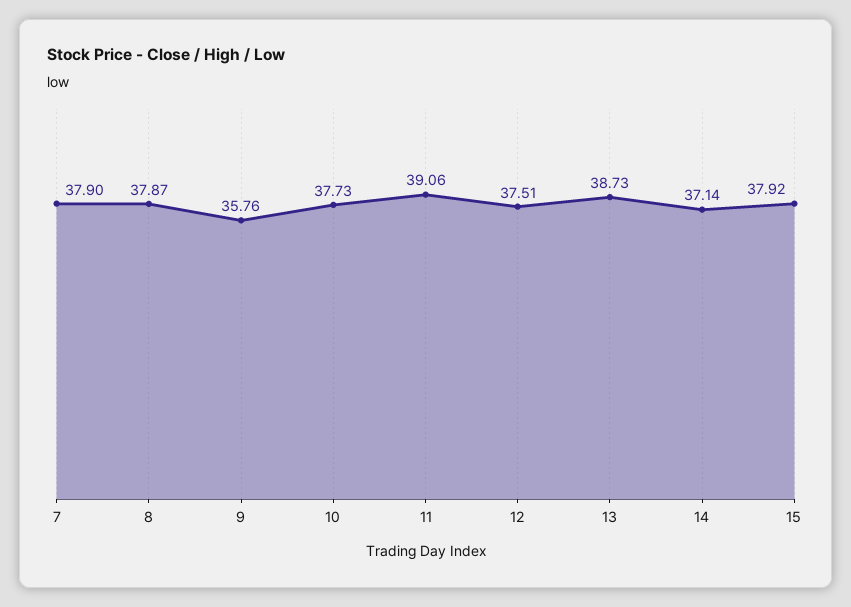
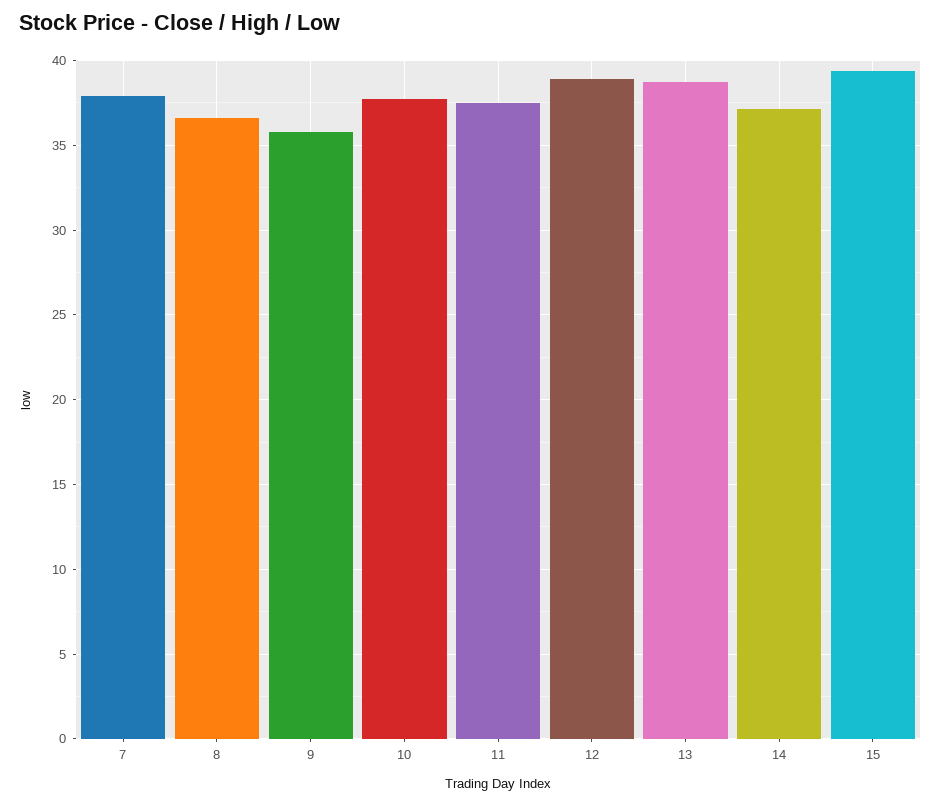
8: 37.87 -> 36.5
11: 39.06 -> 37.5
12: 37.51 -> 39
15: 37.92 -> 39.5

